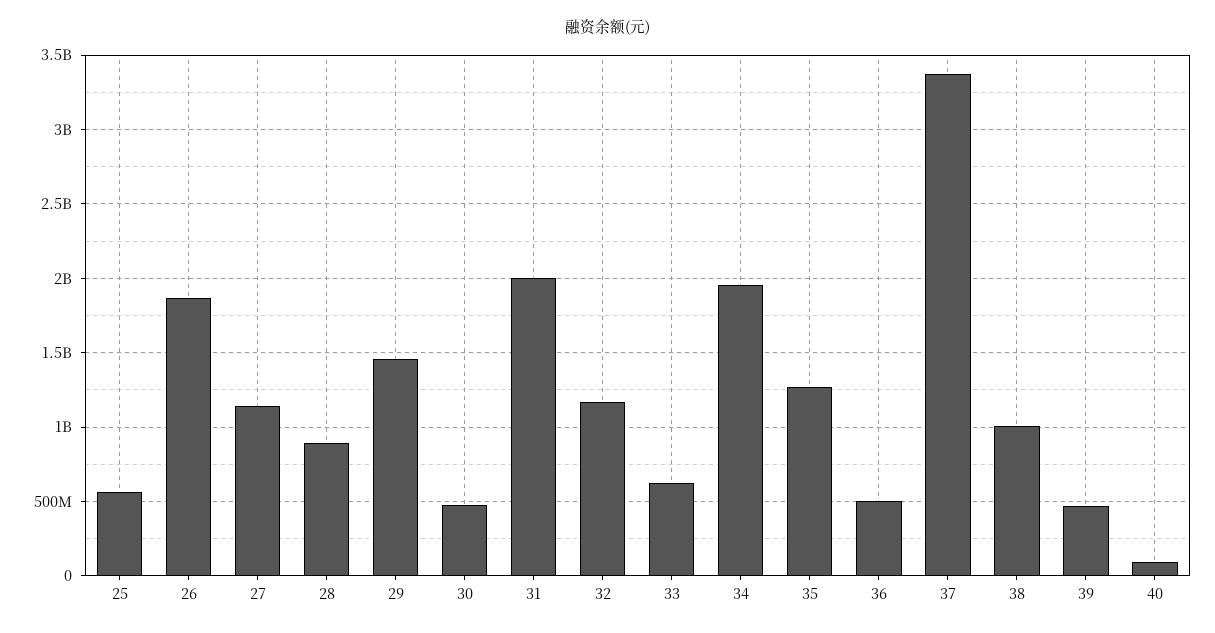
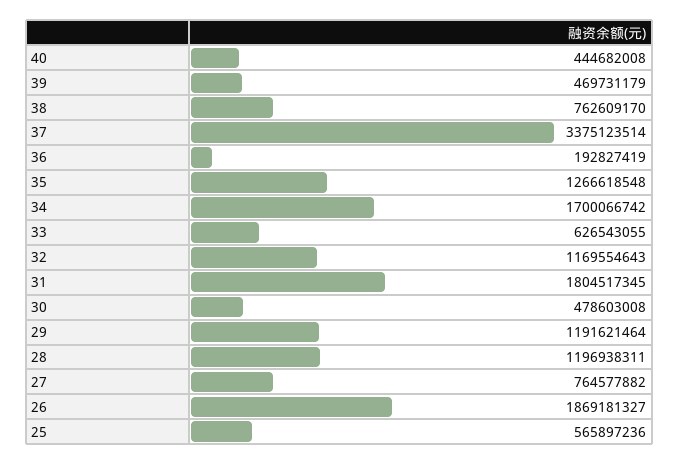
27: 1150000000 -> 764577882
28: 900000000 -> 1196938311
29: 1450000000 -> 1191621464
31: 2000000000 -> 1804517345
34: 1950000000 -> 1700066742
36: 500000000 -> 192827419
38: 1000000000 -> 762609170
40: 100000000 -> 444682008

